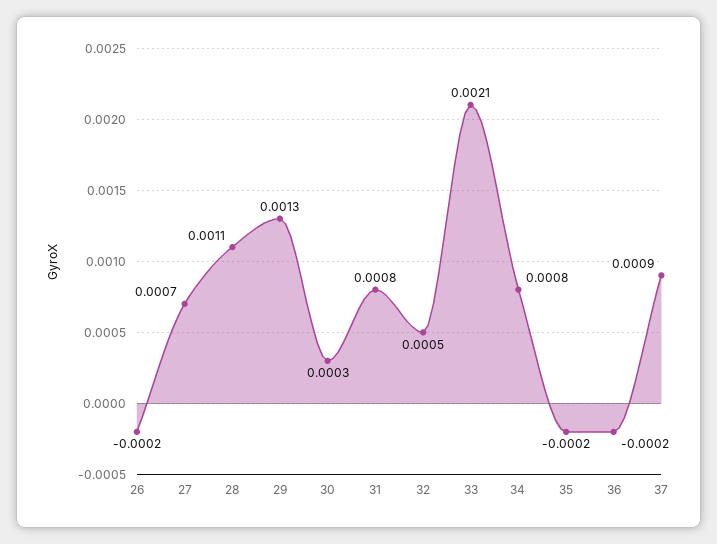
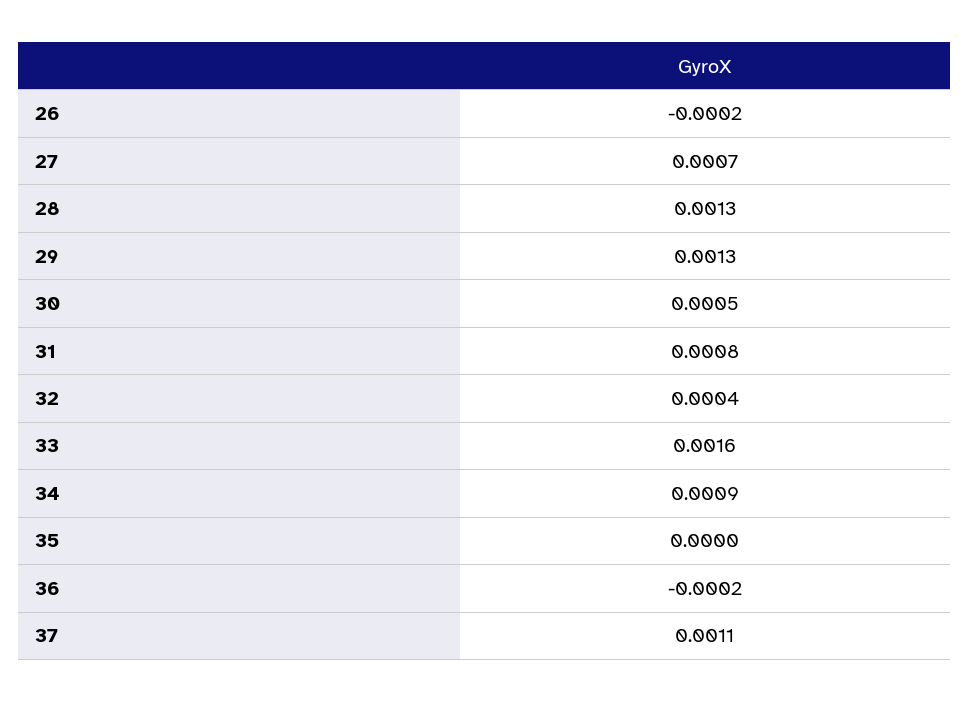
28: 0.0011 -> 0.0013
30: 0.0003 -> 0.0005
32: 0.0005 -> 0.0004
33: 0.0021 -> 0.0016
34: 0.0008 -> 0.0009
35: -0.0002 -> 0
37: 0.0009 -> 0.0011

